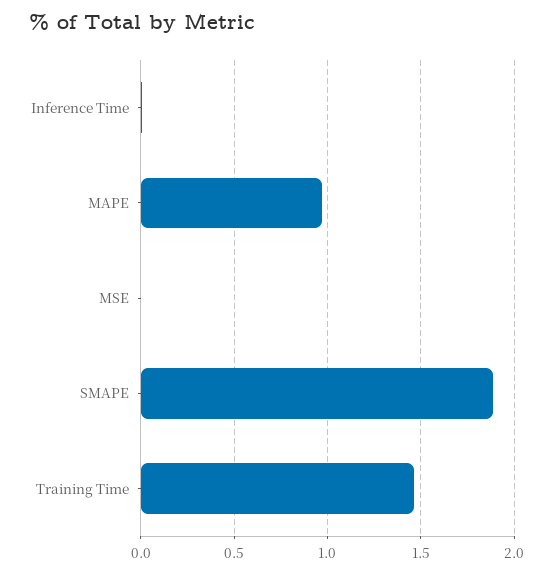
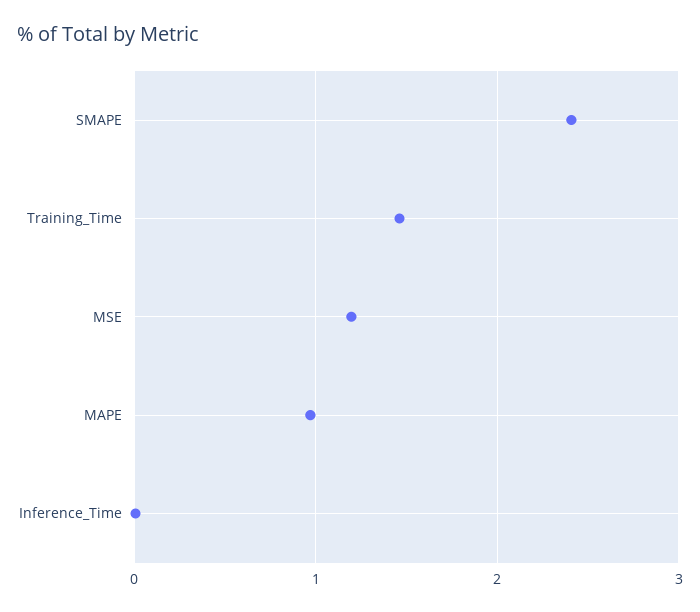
MSE: 0 -> 1.2
SMAPE: 1.9 -> 2.4

